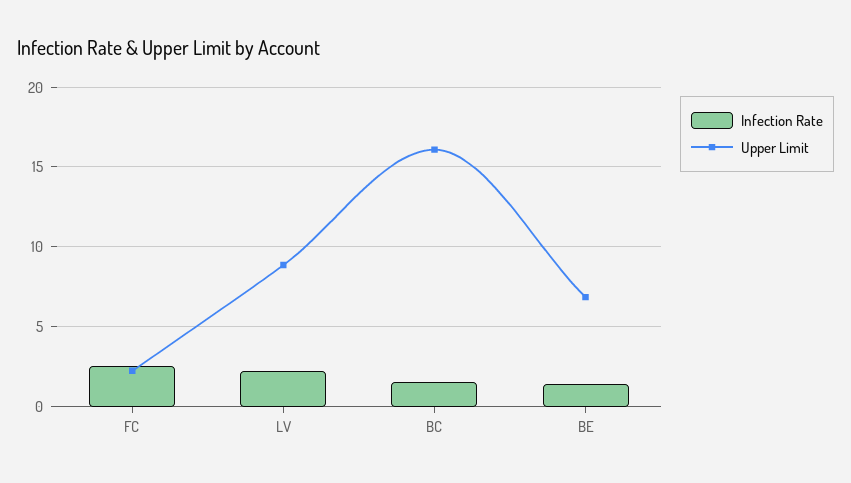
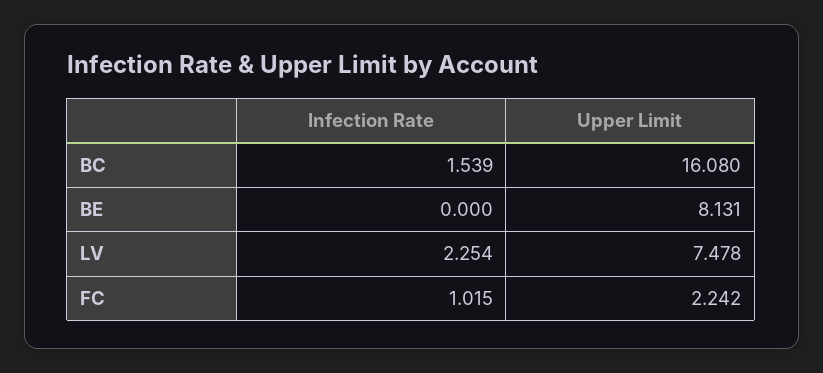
Infection Rate, FC: 2.5 -> 1.015
Upper Limit, LV: 9 -> 7.478
Infection Rate, BE: 1.5 -> 0
Upper Limit, BE: 7 -> 8.131

